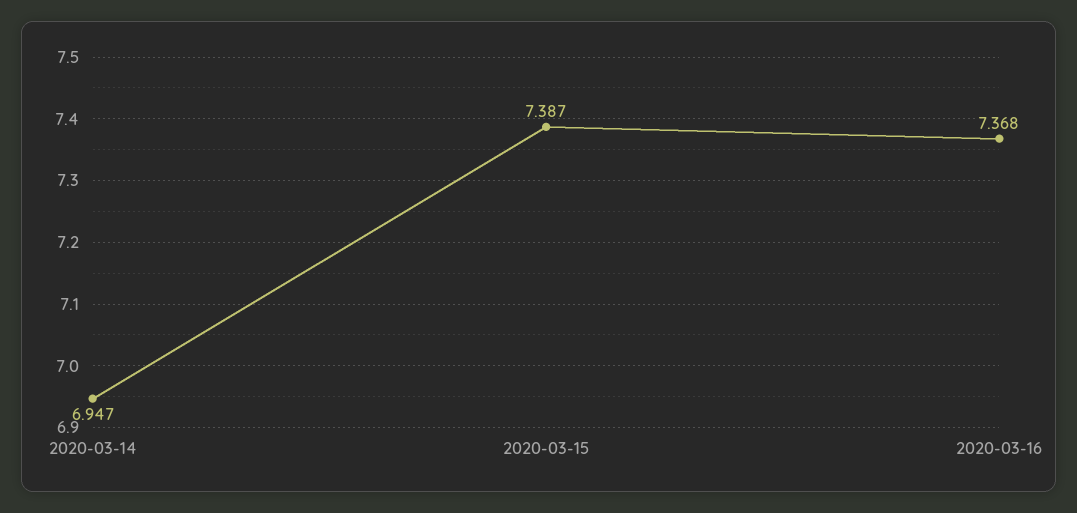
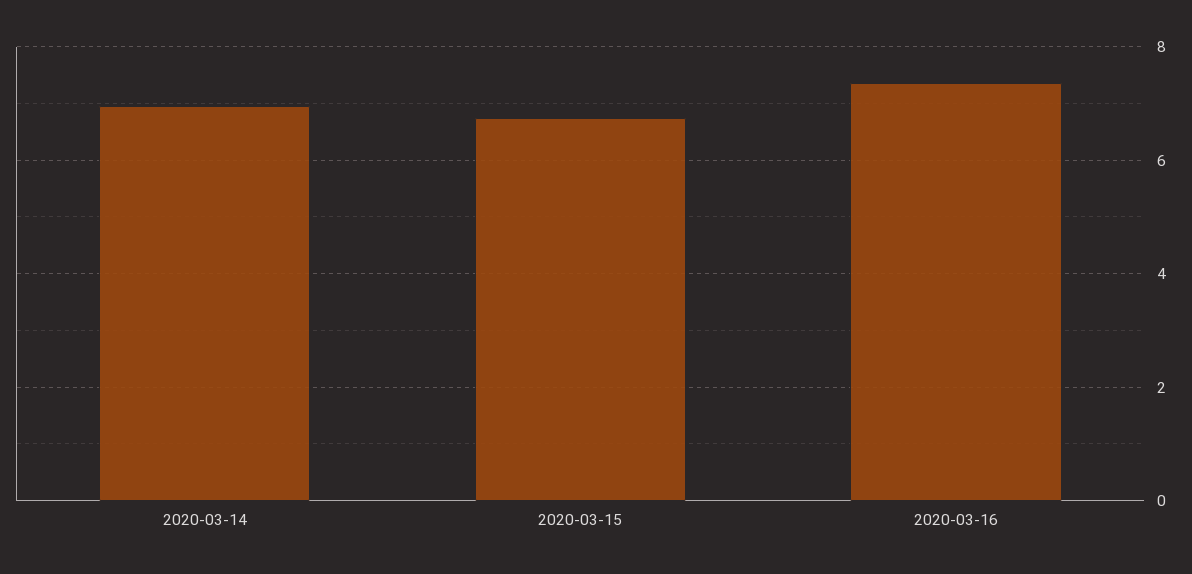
2020-03-15: 7.387 -> 6.8

